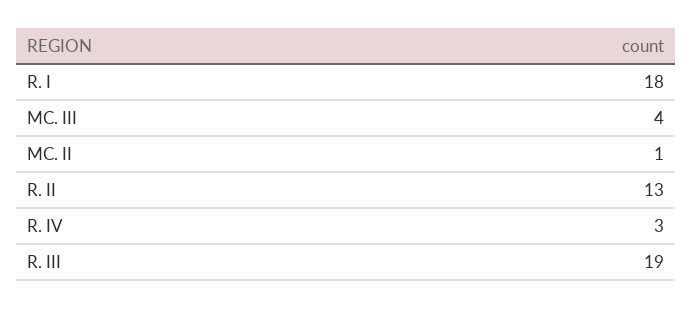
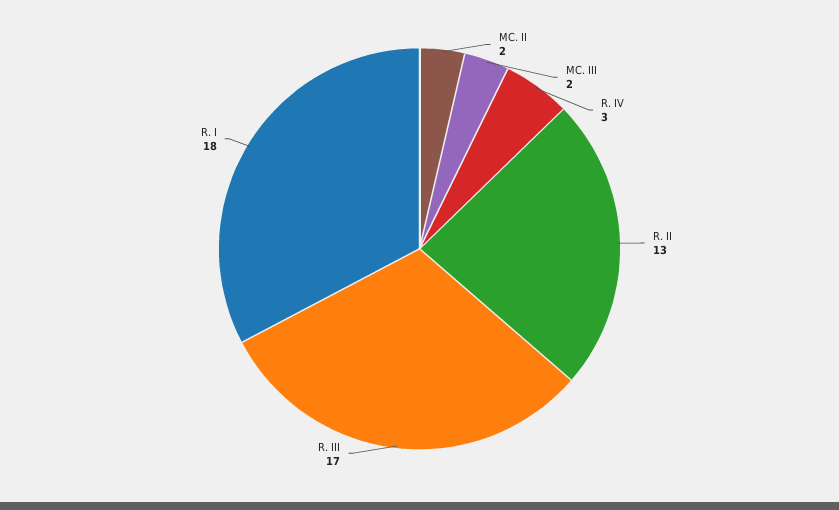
MC. III: 4 -> 2
MC. II: 1 -> 2
R. III: 19 -> 17

